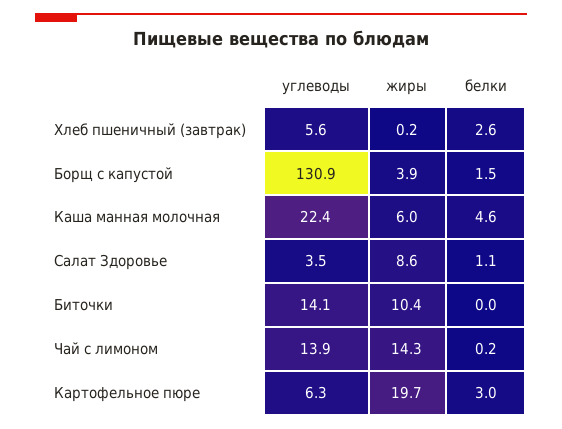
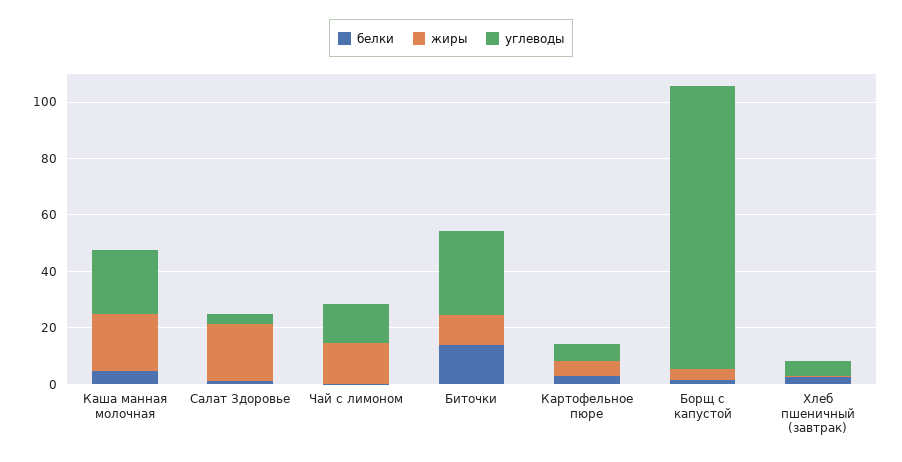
углеводы, Борщ с капустой: 130.9 -> 100
жиры, Каша манная молочная: 6 -> 20
жиры, Салат Здоровье: 8.6 -> 20
углеводы, Биточки: 14.1 -> 30
белки, Биточки: 0 -> 15
жиры, Картофельное пюре: 19.7 -> 5

